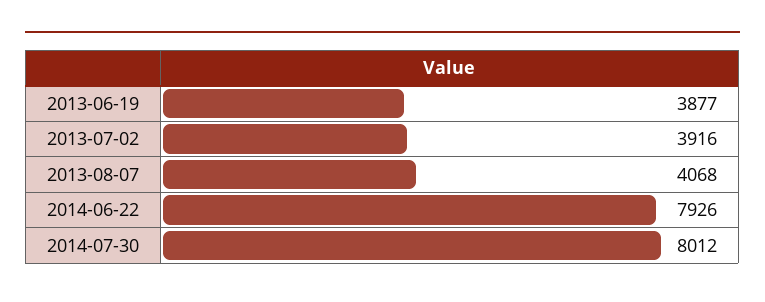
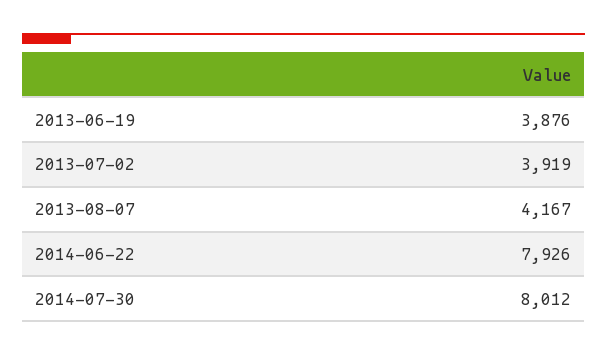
2013-06-19: 3877 -> 3876
2013-07-02: 3916 -> 3919
2013-08-07: 4068 -> 4167

